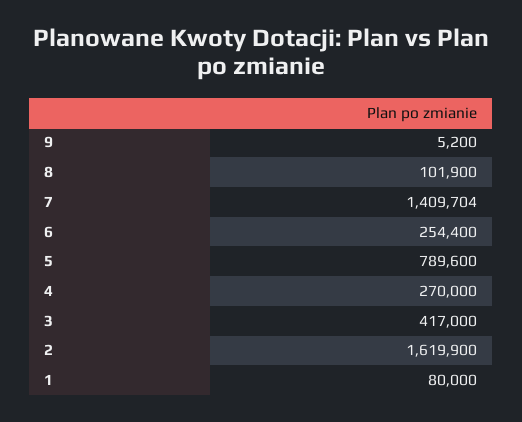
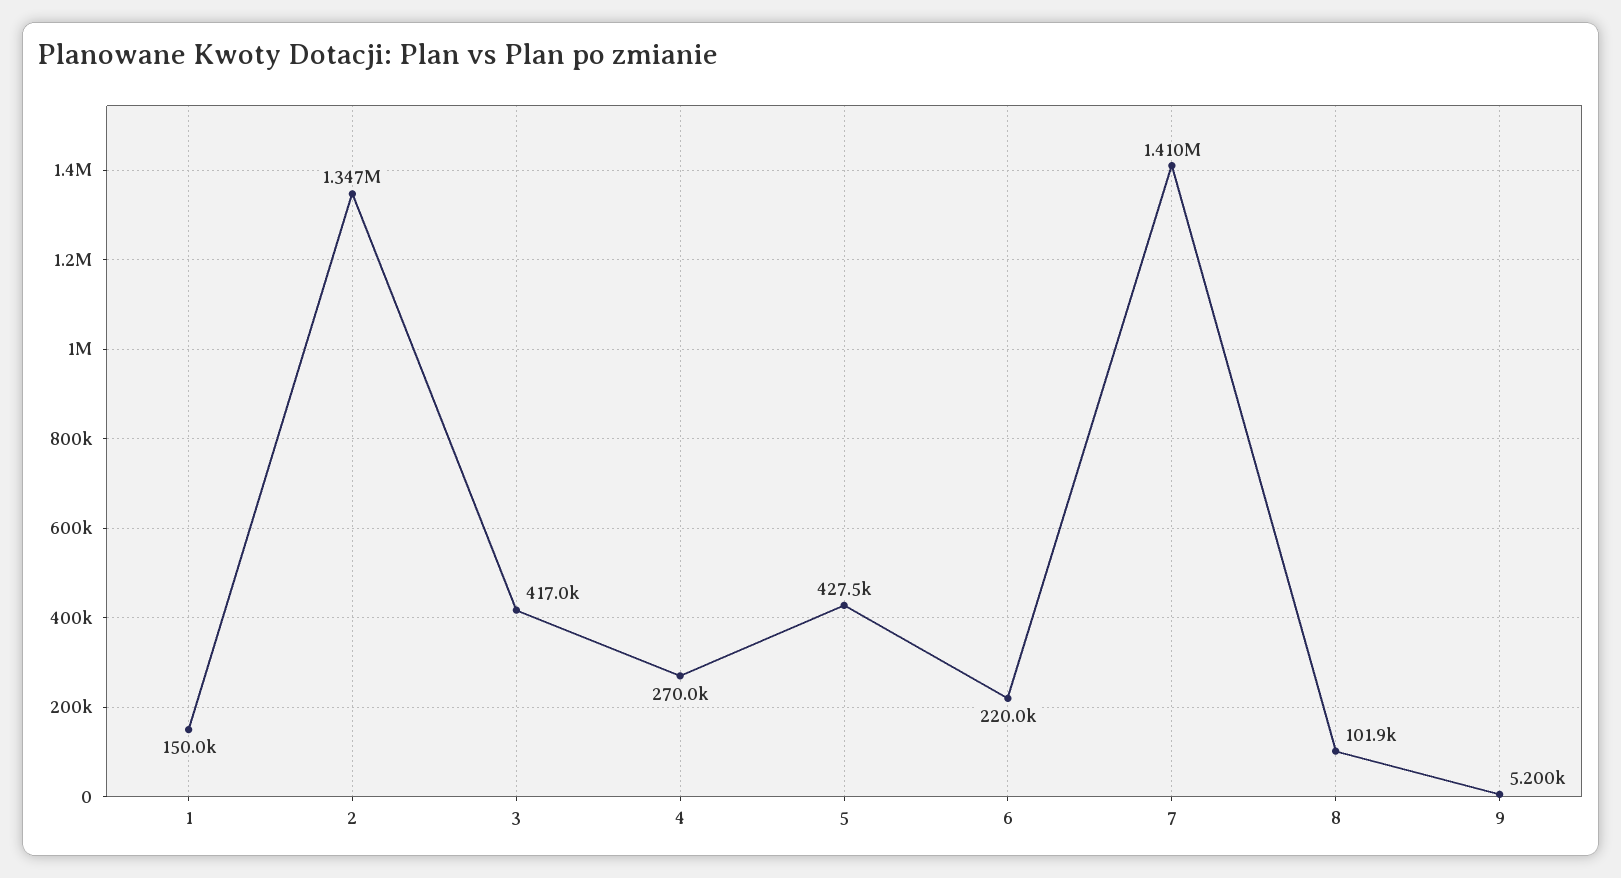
6: 254400 -> 220000
5: 789600 -> 427500
2: 1619900 -> 1347000
1: 80000 -> 150000

